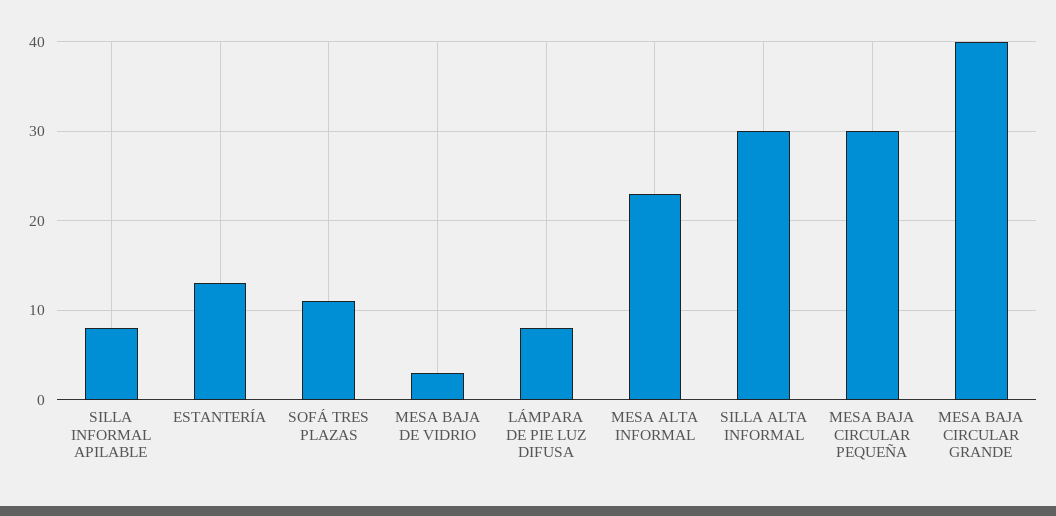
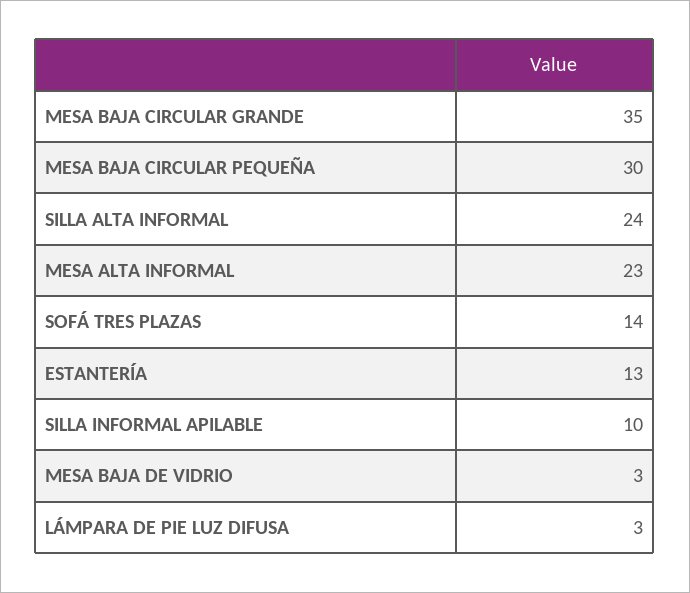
SILLA INFORMAL APILABLE: 8 -> 10
SOFÁ TRES PLAZAS: 11 -> 14
LÁMPARA DE PIE LUZ DIFUSA: 8 -> 3
SILLA ALTA INFORMAL: 30 -> 24
MESA BAJA CIRCULAR GRANDE: 40 -> 35

